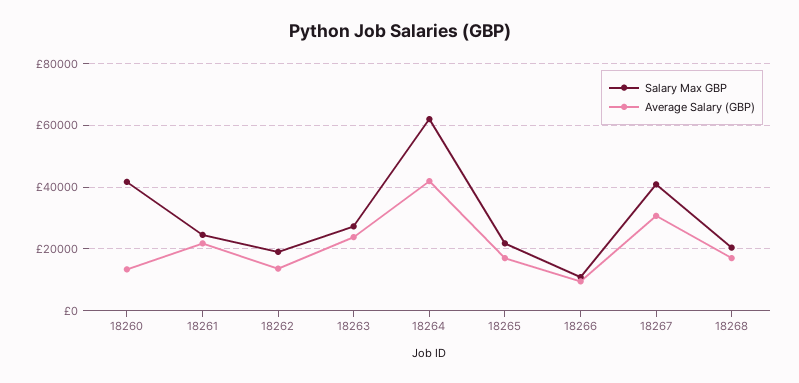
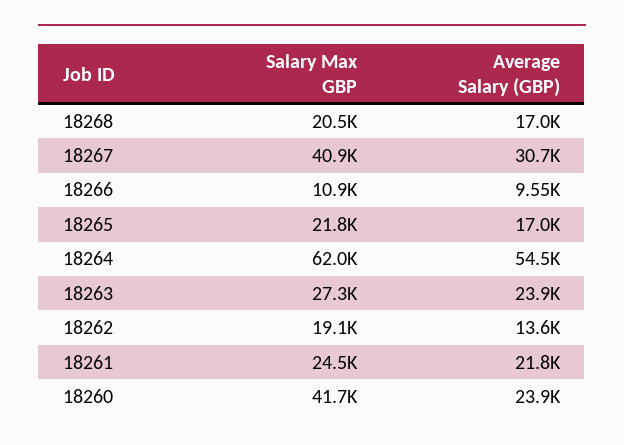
Average Salary (GBP), 18260: 14000 -> 23900
Average Salary (GBP), 18264: 42000 -> 54500

